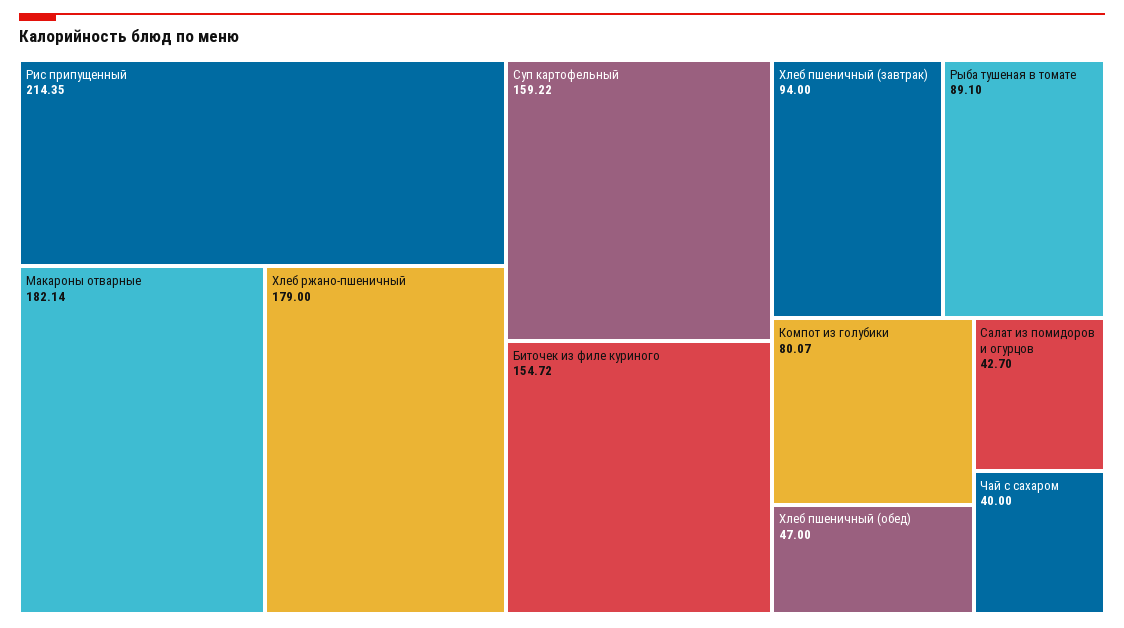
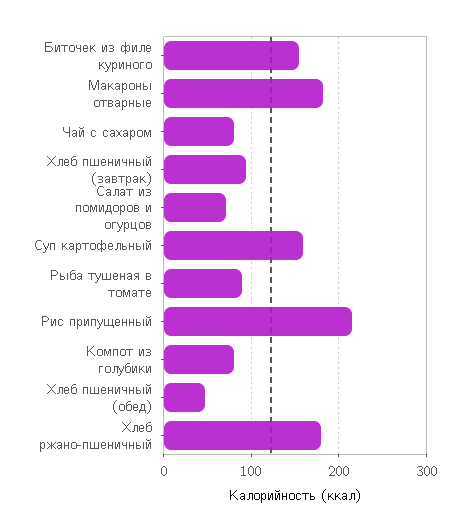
Салат из помидоров и огурцов: 42.7 -> 70
Чай с сахаром: 40 -> 80

